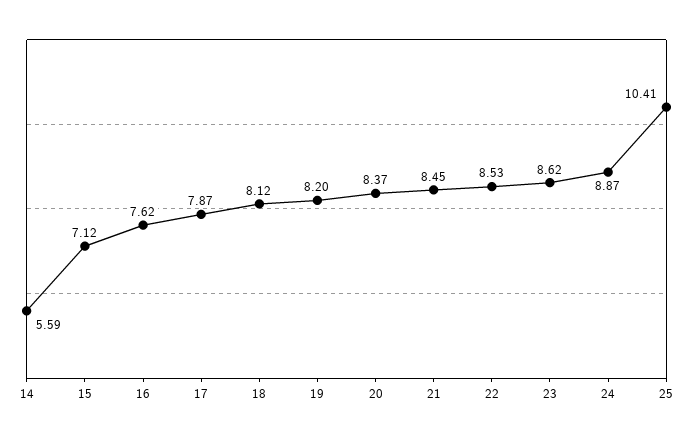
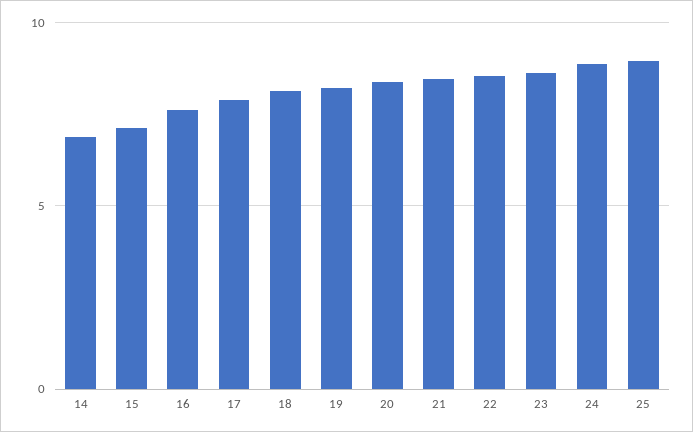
14: 5.59 -> 7
25: 10.41 -> 9

